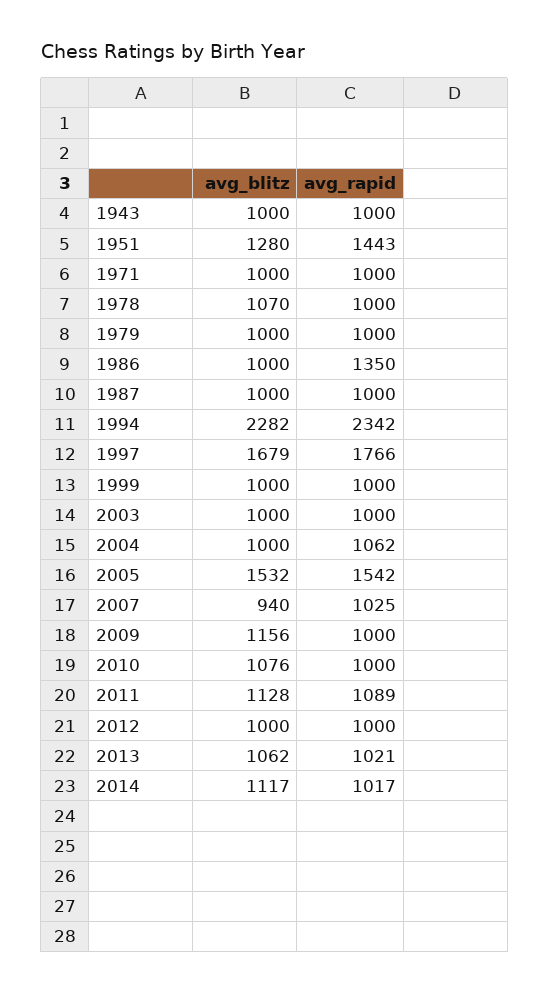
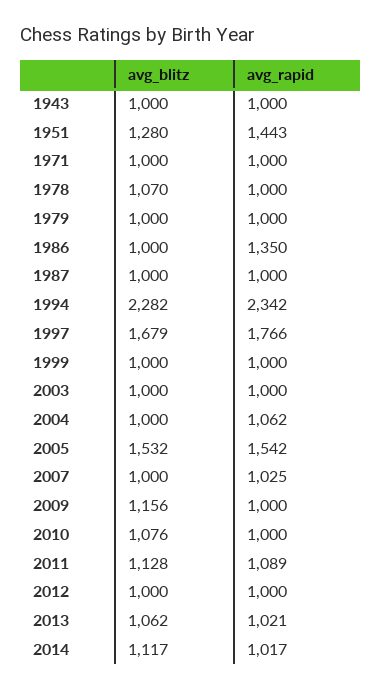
avg_blitz, 2007: 940 -> 1000

